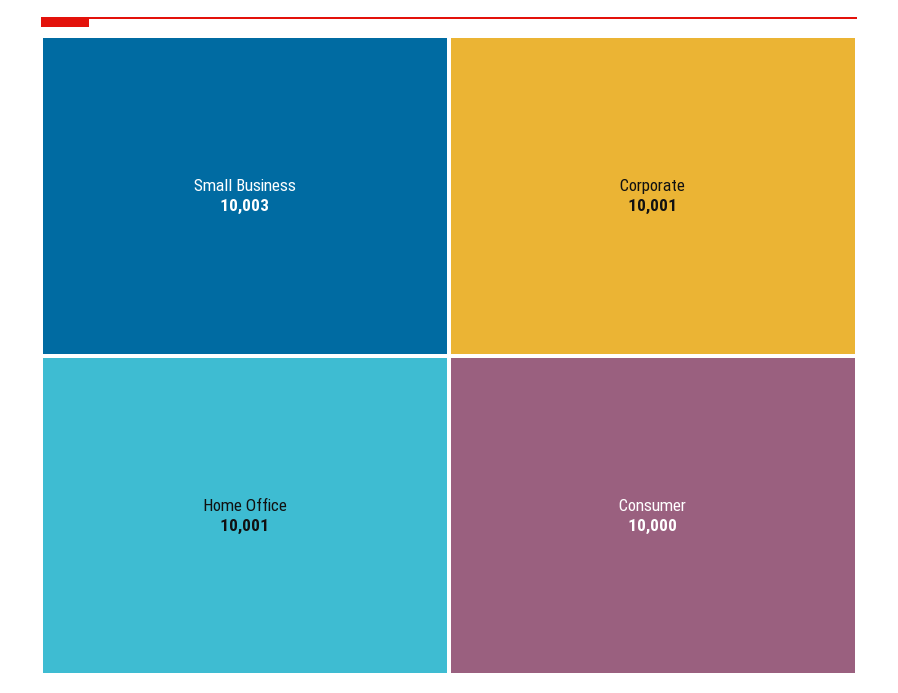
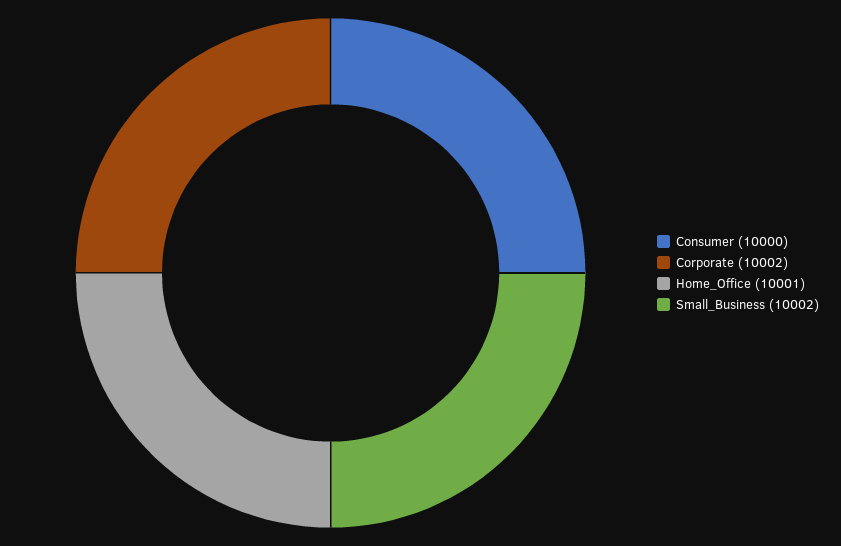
Small Business: 10003 -> 10002
Corporate: 10001 -> 10002

